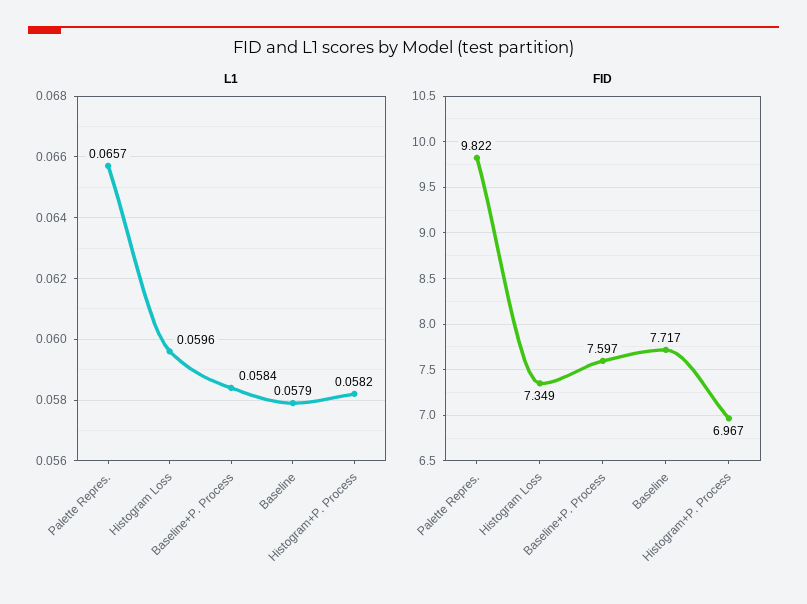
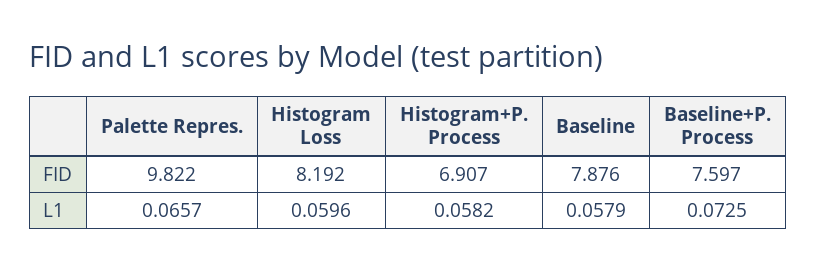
L1, Baseline+P. Process: 0.0584 -> 0.0725
FID, Histogram Loss: 7.349 -> 8.192
FID, Baseline: 7.717 -> 7.876
FID, Histogram+P. Process: 6.967 -> 6.907

